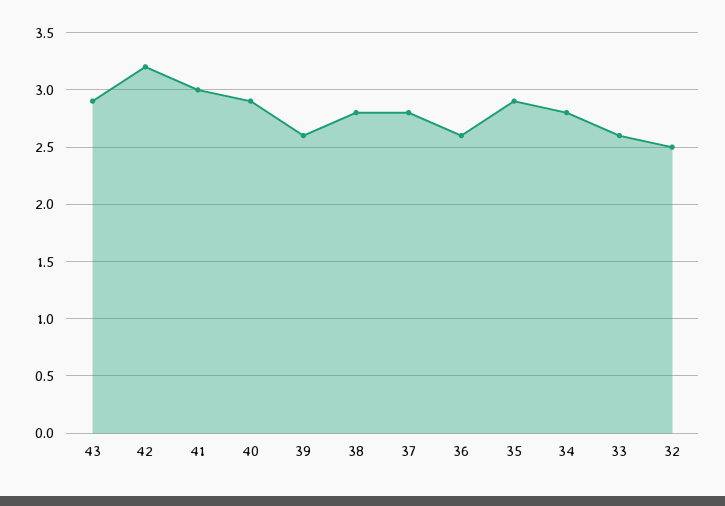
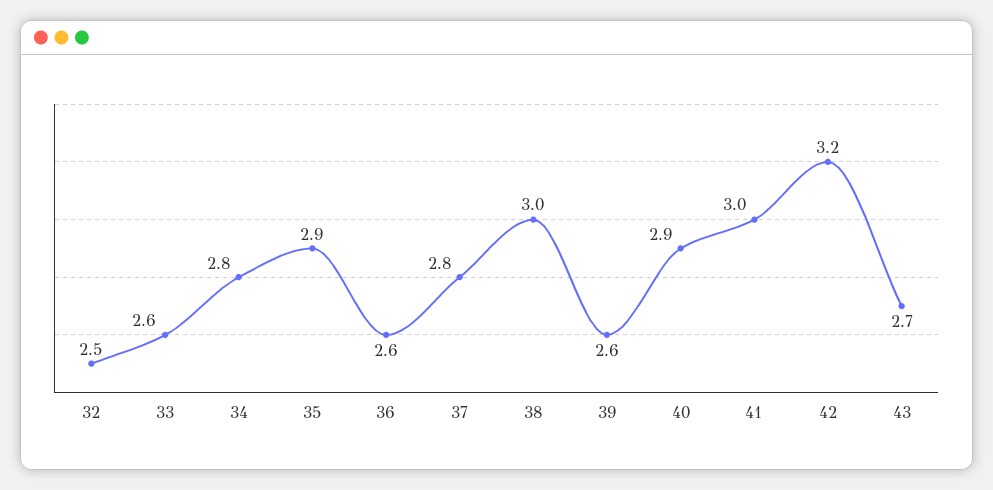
43: 2.9 -> 2.7
38: 2.8 -> 3

